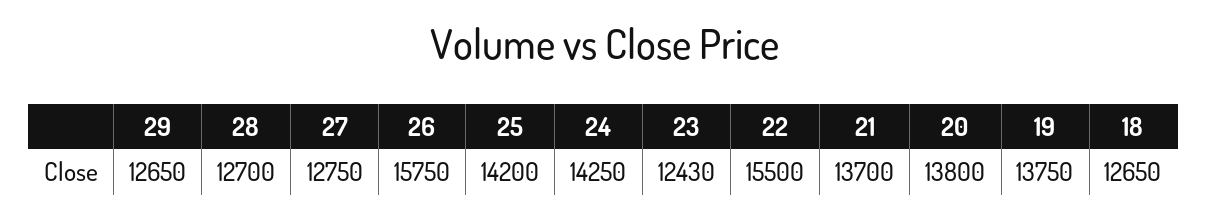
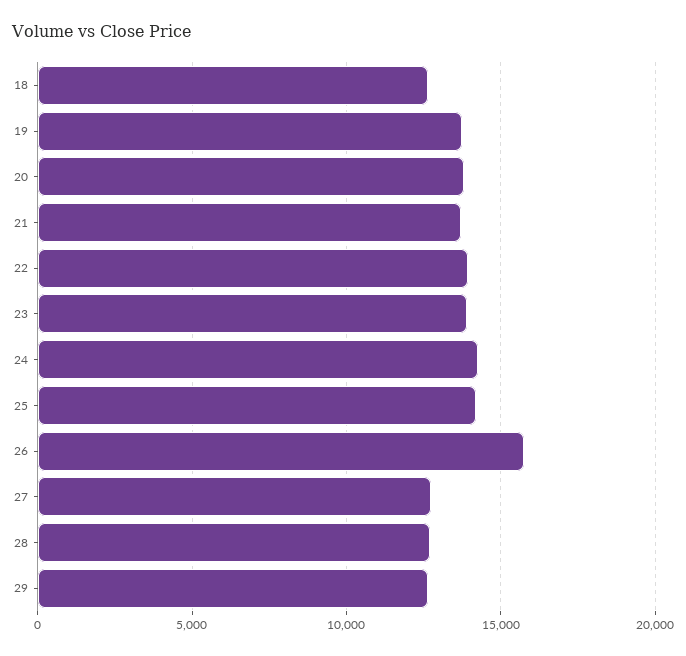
23: 12430 -> 14000
22: 15500 -> 14000

